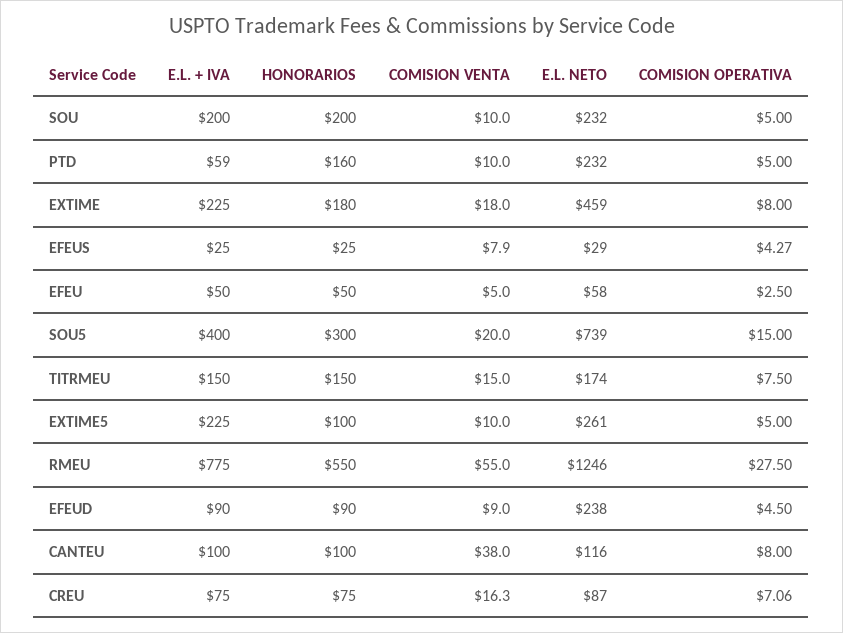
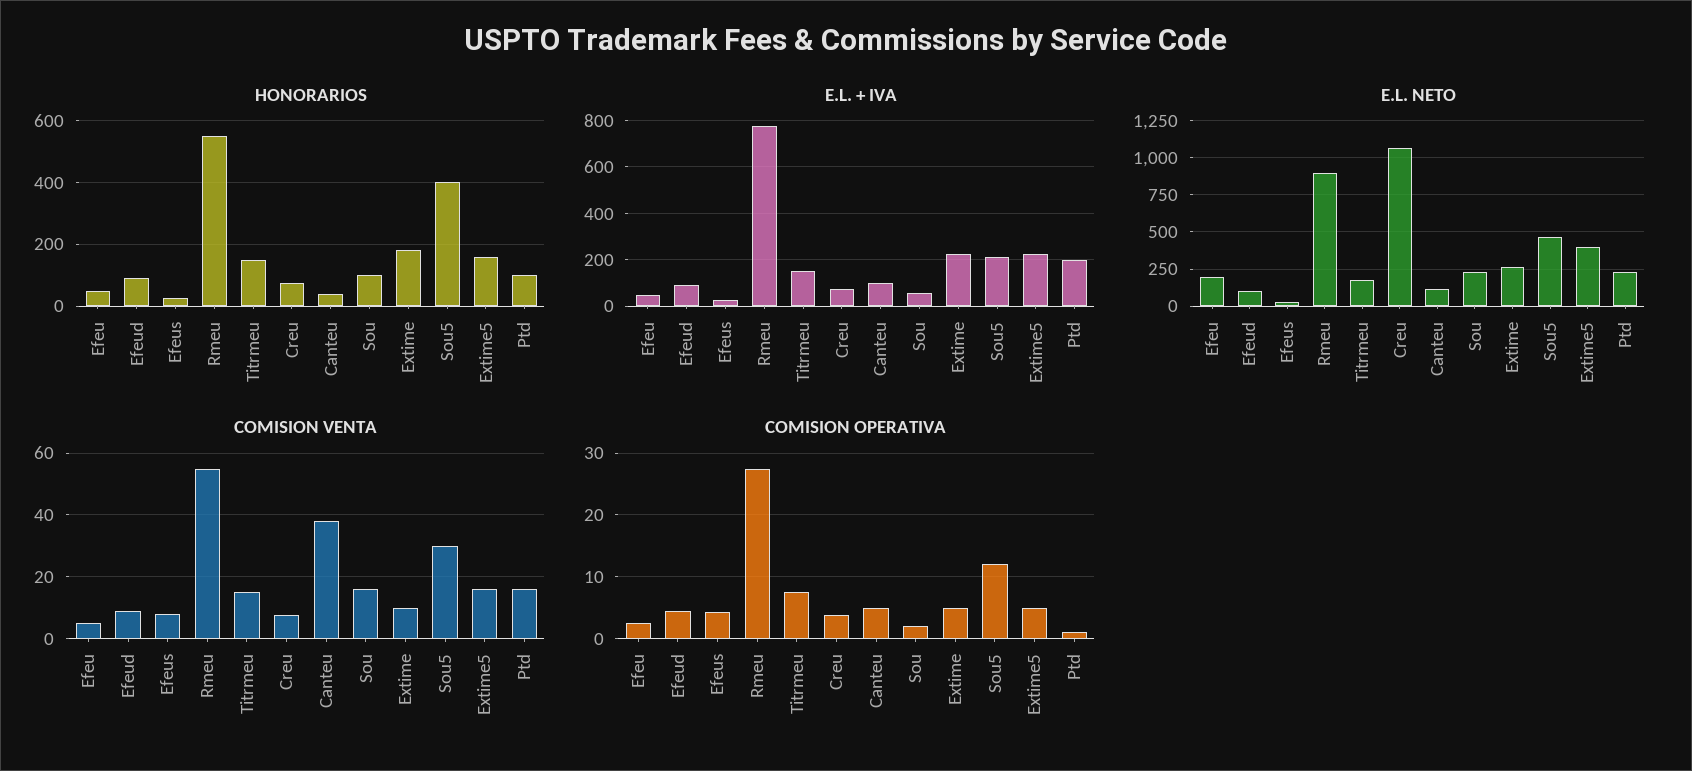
E.L. + IVA, SOU: 200 -> 50
HONORARIOS, SOU: 200 -> 100
COMISION VENTA, SOU: 10 -> 16
COMISION OPERATIVA, SOU: 5 -> 2
E.L. + IVA, PTD: 59 -> 200
HONORARIOS, PTD: 160 -> 100
COMISION VENTA, PTD: 10 -> 16
COMISION OPERATIVA, PTD: 5 -> 1
COMISION VENTA, EXTIME: 18 -> 10
E.L. NETO, EXTIME: 459 -> 250
COMISION OPERATIVA, EXTIME: 8 -> 5
E.L. NETO, EFEU: 58 -> 200
E.L. + IVA, SOU5: 400 -> 200
HONORARIOS, SOU5: 300 -> 400
COMISION VENTA, SOU5: 20 -> 30
E.L. NETO, SOU5: 739 -> 450
COMISION OPERATIVA, SOU5: 15 -> 12
HONORARIOS, EXTIME5: 100 -> 160
COMISION VENTA, EXTIME5: 10 -> 16
E.L. NETO, EXTIME5: 261 -> 400
E.L. NETO, RMEU: 1246 -> 900
E.L. NETO, EFEUD: 238 -> 100
HONORARIOS, CANTEU: 100 -> 40
COMISION OPERATIVA, CANTEU: 8 -> 5
COMISION VENTA, CREU: 16.3 -> 8
E.L. NETO, CREU: 87 -> 1050
COMISION OPERATIVA, CREU: 7.06 -> 4

